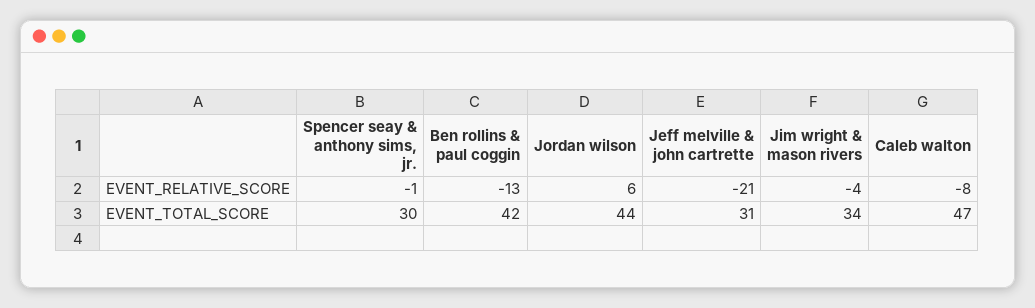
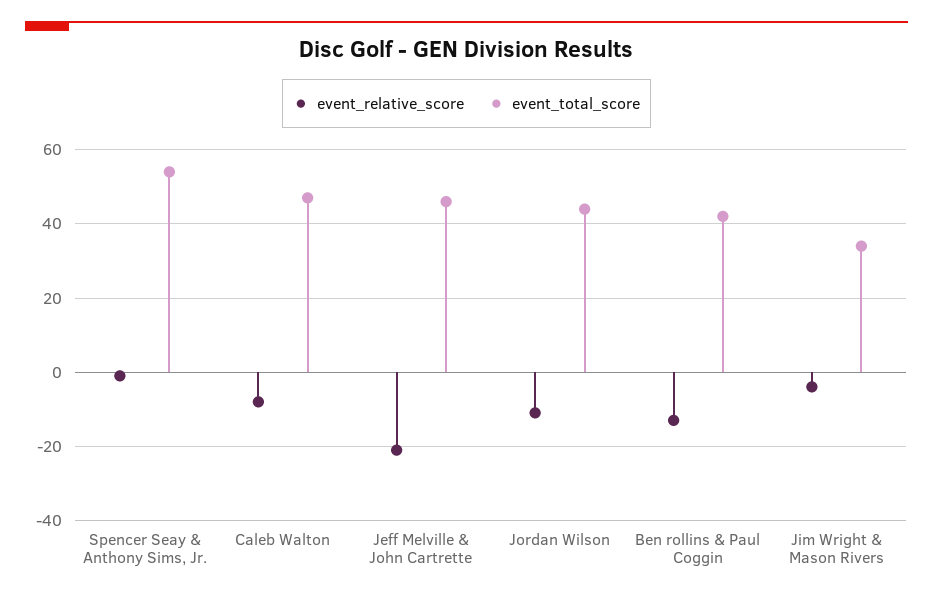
EVENT_RELATIVE_SCORE, Jordan wilson: 6 -> -10
EVENT_TOTAL_SCORE, Spencer seay & anthony sims, jr.: 30 -> 55
EVENT_TOTAL_SCORE, Jeff melville & john cartrette: 31 -> 45

